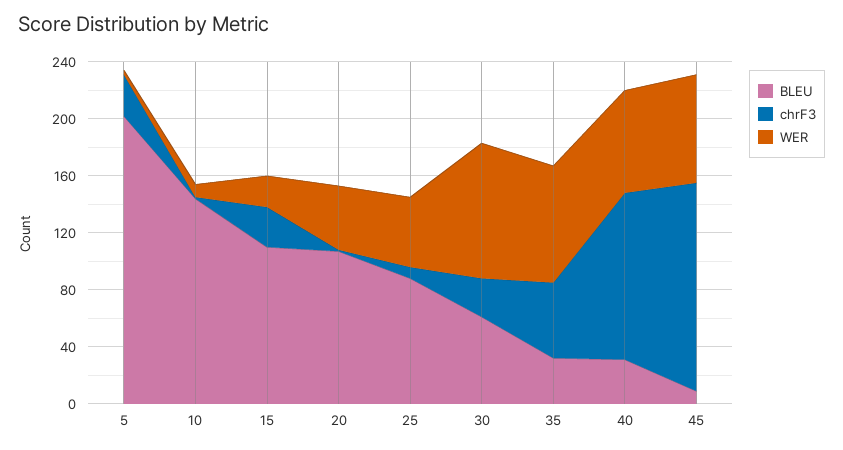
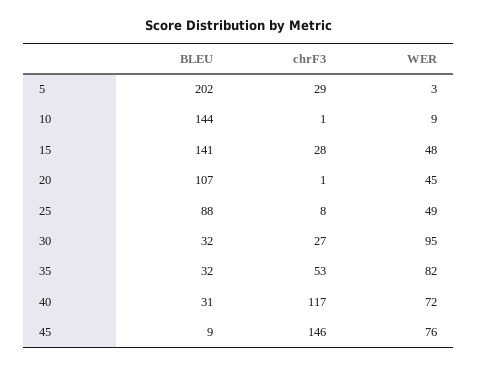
BLEU, 15: 110 -> 141
WER, 15: 20 -> 48
BLEU, 30: 60 -> 32

